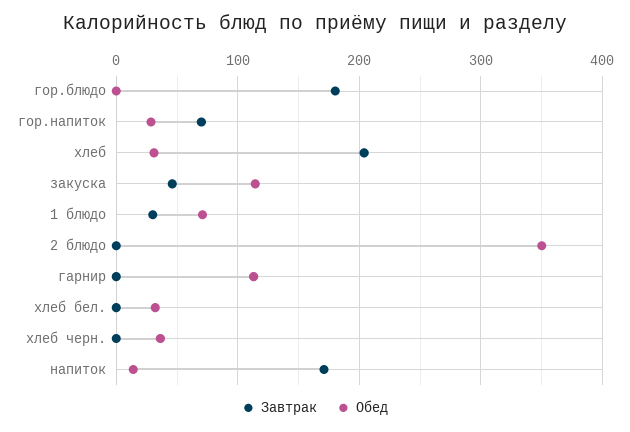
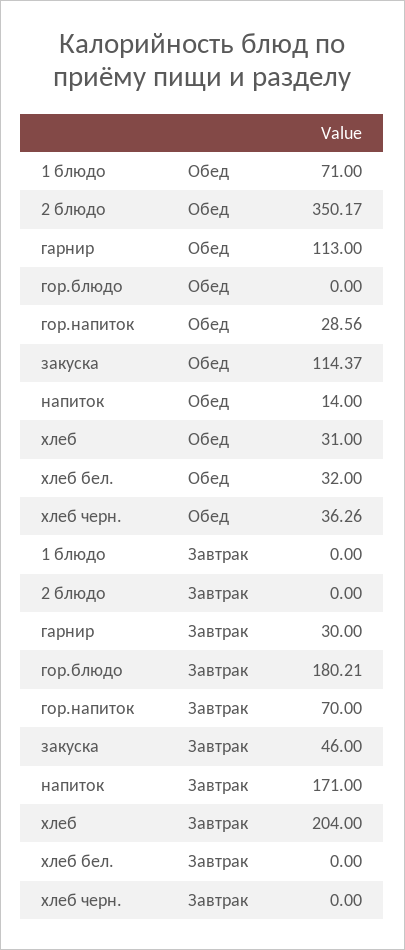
Завтрак, 1 блюдо: 30 -> 0
Завтрак, гарнир: 0 -> 30

